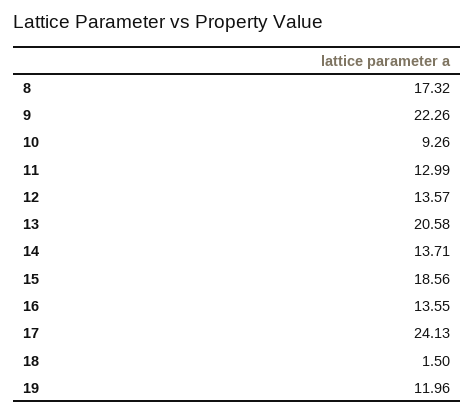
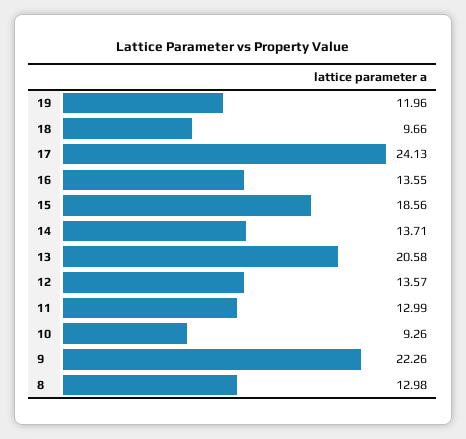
8: 17.32 -> 12.98
18: 1.5 -> 9.66

